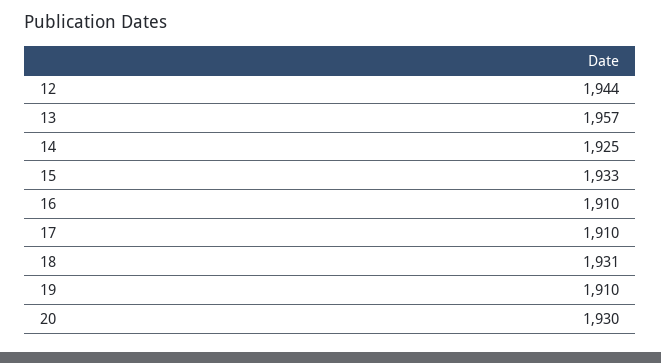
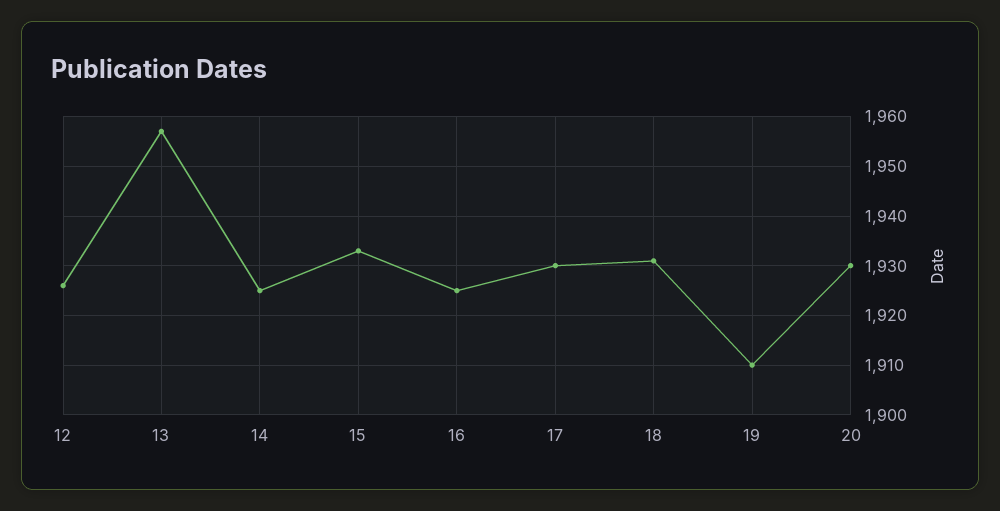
12: 1944 -> 1925
16: 1910 -> 1925
17: 1910 -> 1930

